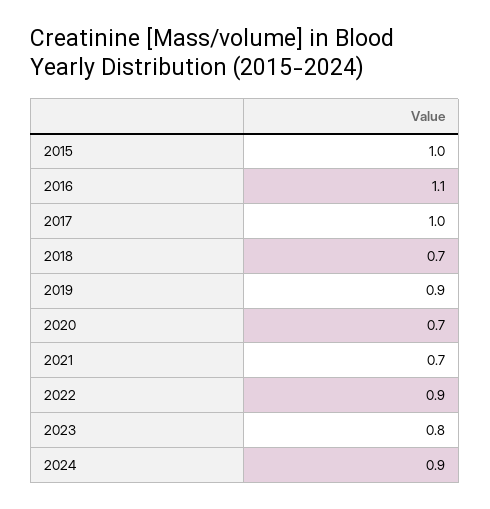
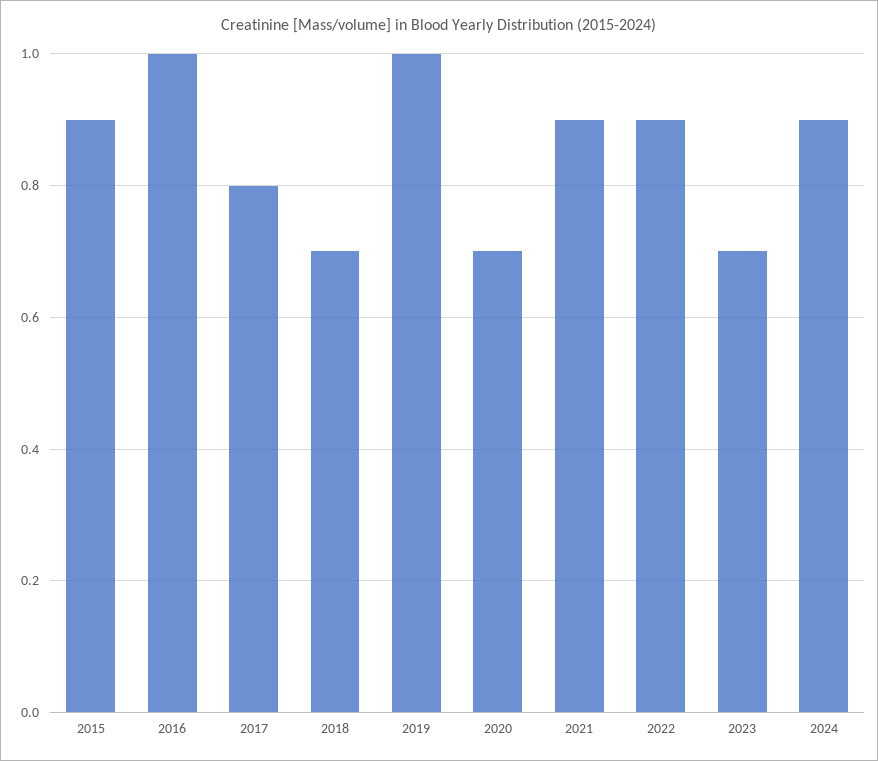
2015: 1 -> 0.9
2016: 1.1 -> 1
2017: 1 -> 0.8
2019: 0.9 -> 1
2021: 0.7 -> 0.9
2023: 0.8 -> 0.7

